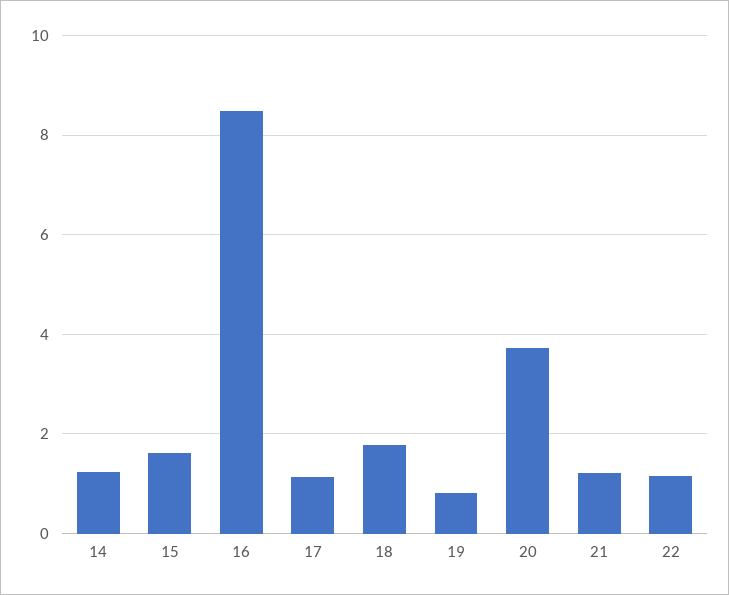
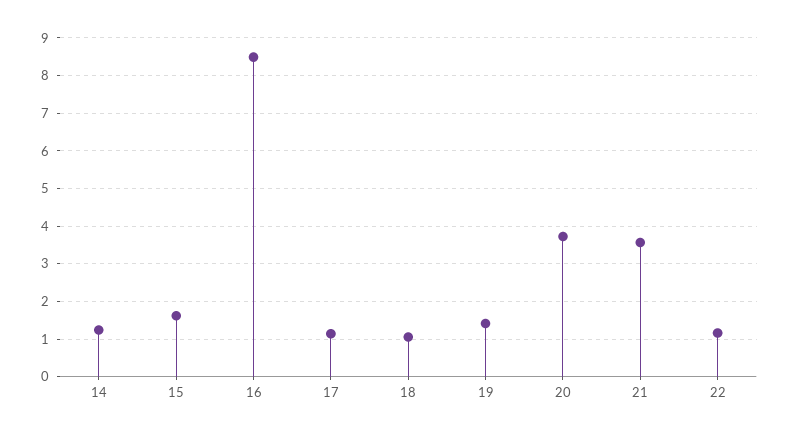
18: 1.8 -> 1
19: 0.8 -> 1.4
21: 1.2 -> 3.6

